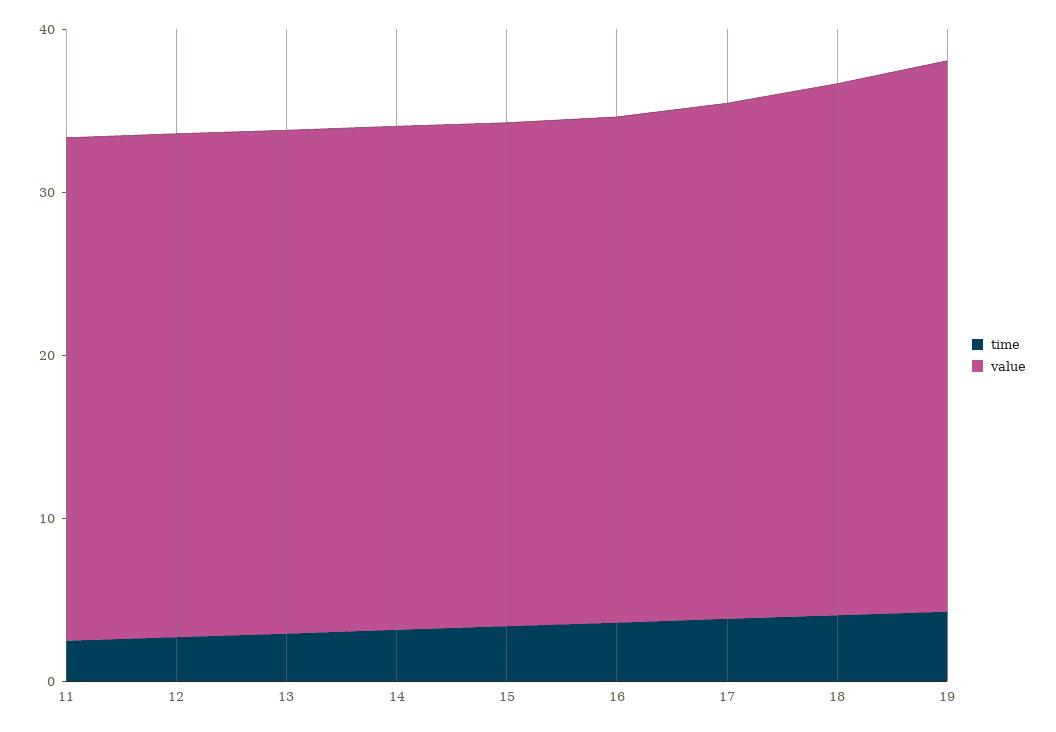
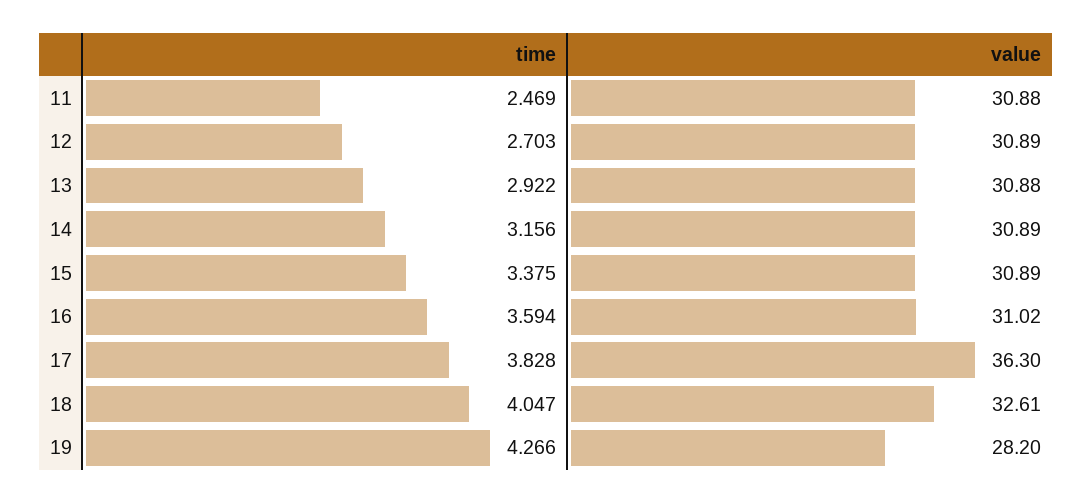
value, 17: 32 -> 36.3
value, 19: 34 -> 28.2

